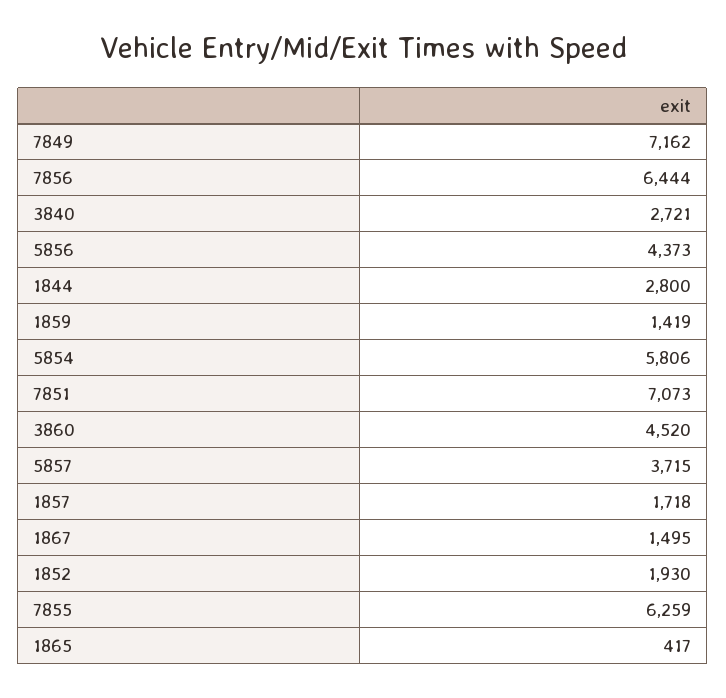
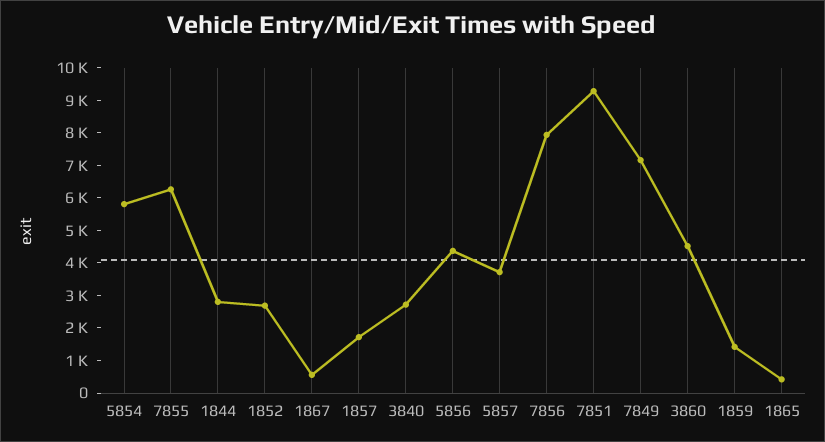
7856: 6444 -> 8000
7851: 7073 -> 9250
1867: 1495 -> 500
1852: 1930 -> 2750

